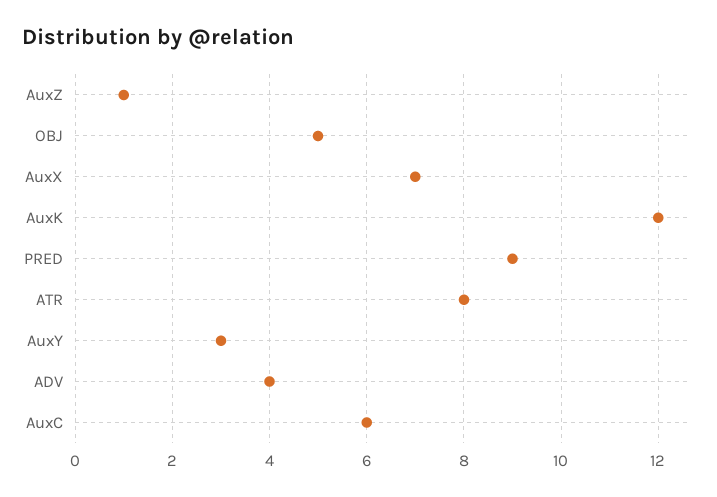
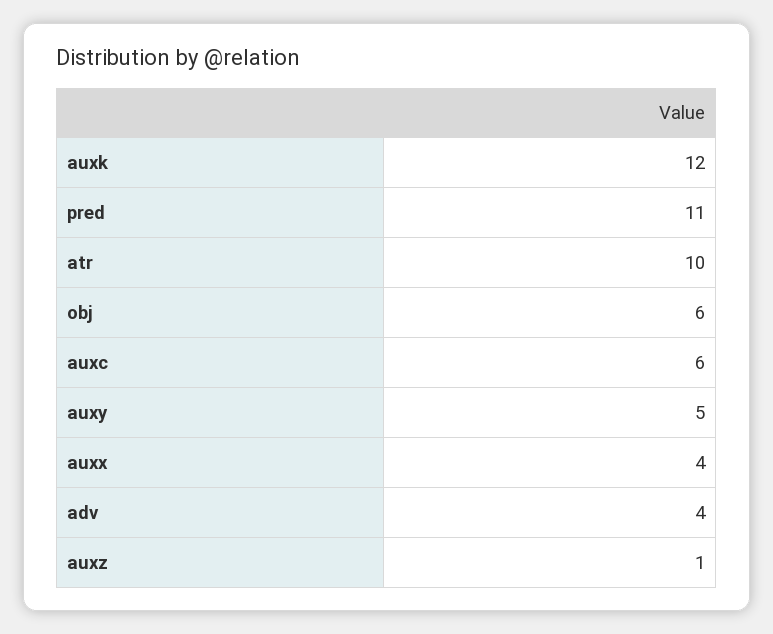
OBJ: 5 -> 6
AuxX: 7 -> 4
PRED: 9 -> 11
ATR: 8 -> 10
AuxY: 3 -> 5

